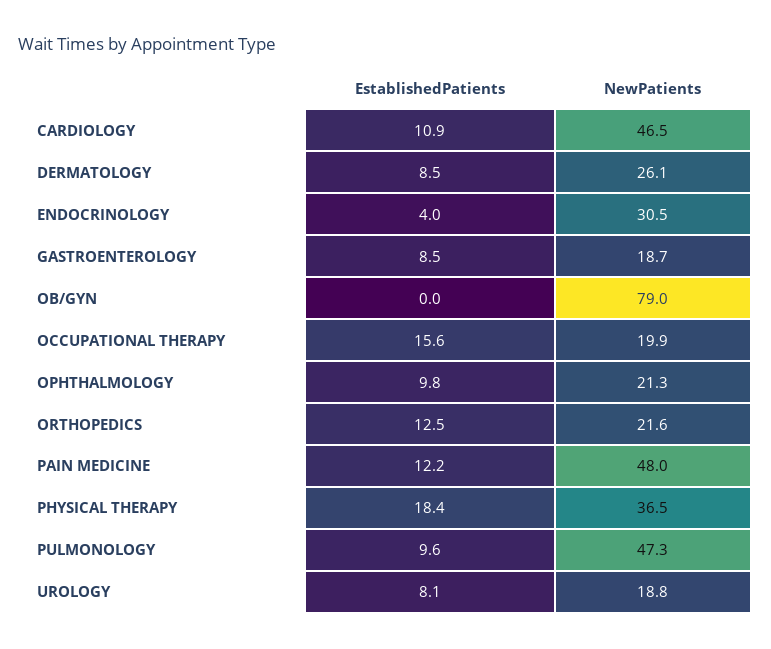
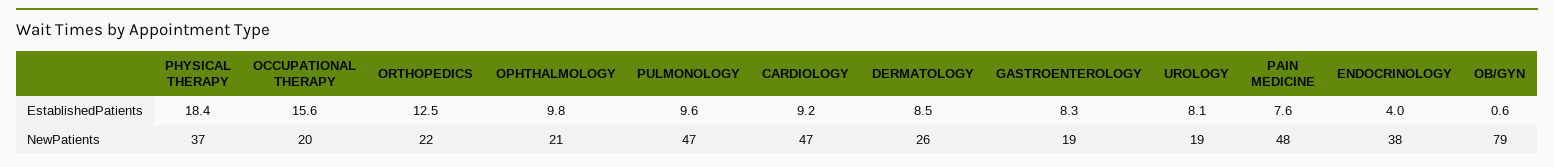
EstablishedPatients, CARDIOLOGY: 10.9 -> 9.2
NewPatients, ENDOCRINOLOGY: 30.5 -> 38
EstablishedPatients, GASTROENTEROLOGY: 8.5 -> 8.3
EstablishedPatients, OB/GYN: 0 -> 0.6
EstablishedPatients, PAIN MEDICINE: 12.2 -> 7.6

